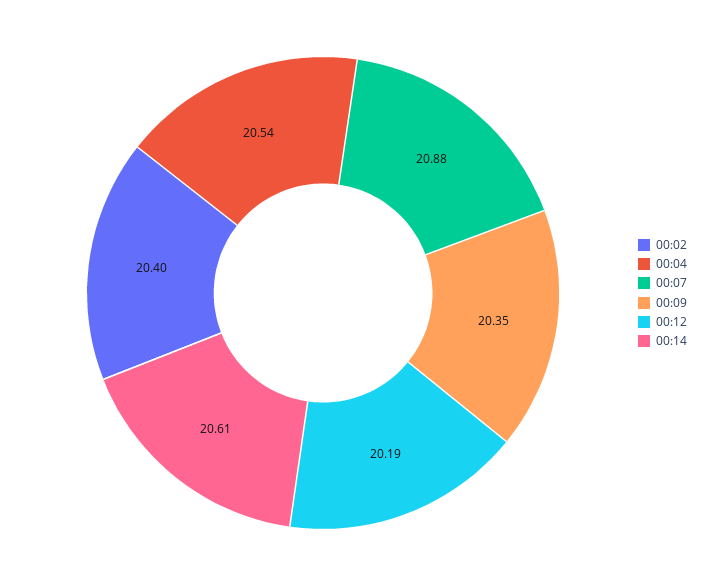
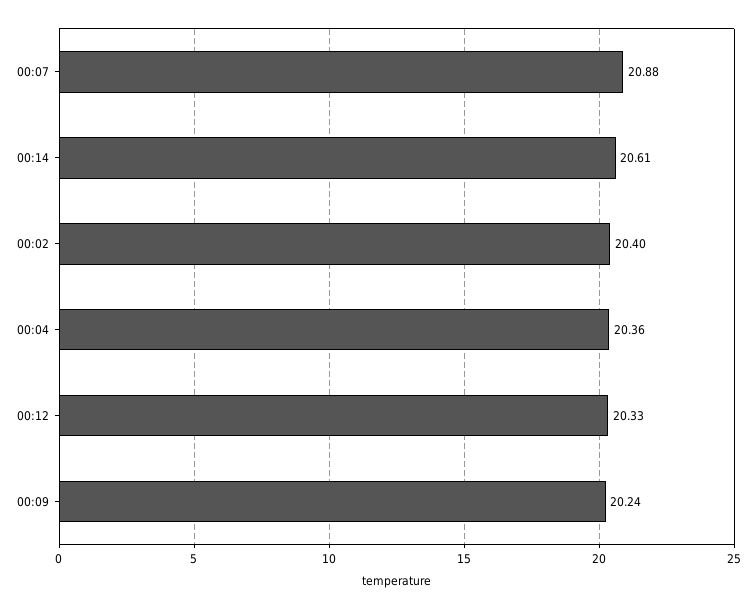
00:04: 20.54 -> 20.36
00:09: 20.35 -> 20.24
00:12: 20.19 -> 20.33

